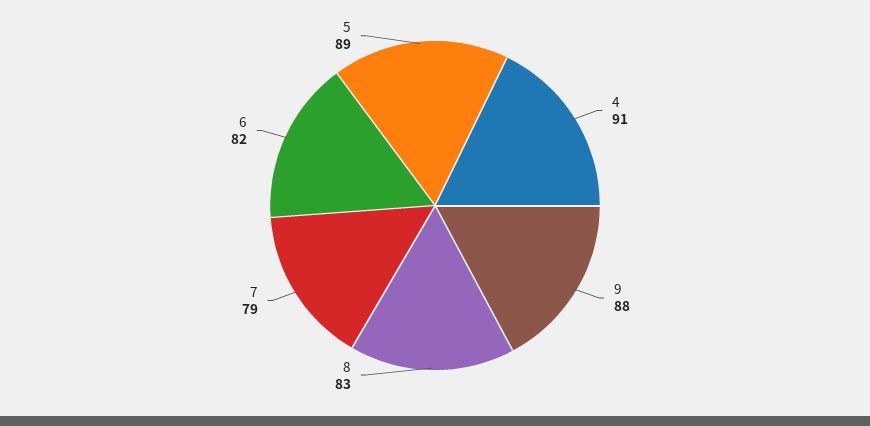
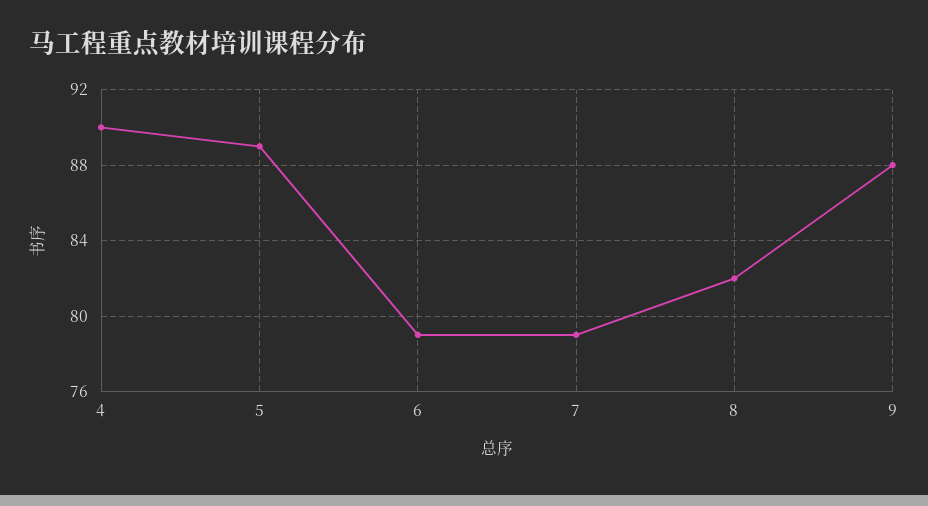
4: 91 -> 90
8: 83 -> 82
6: 82 -> 79

